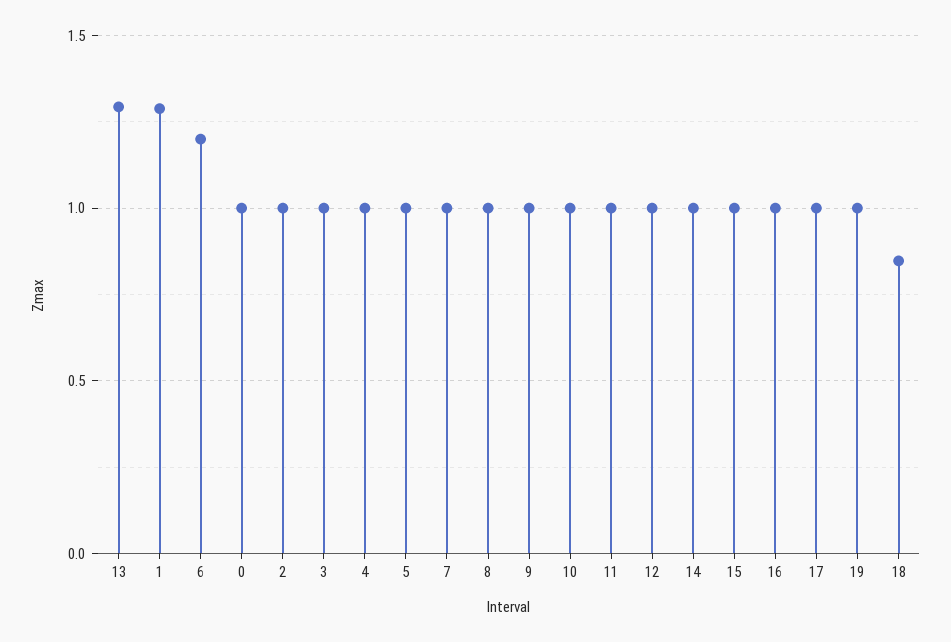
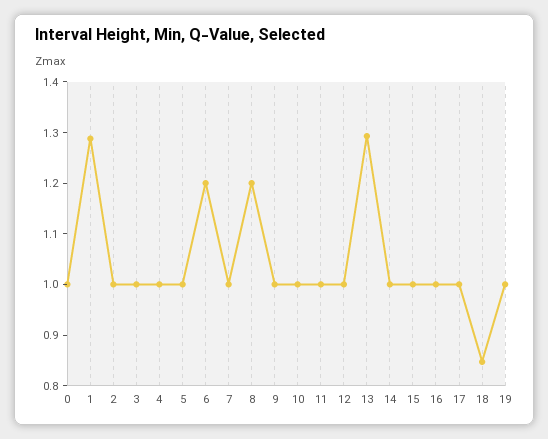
8: 1 -> 1.2

